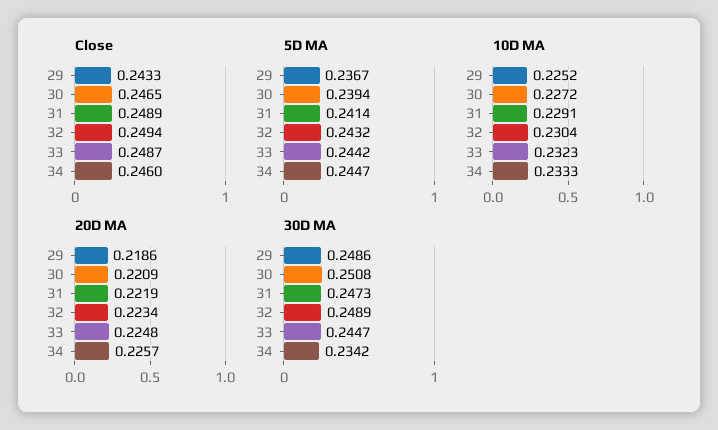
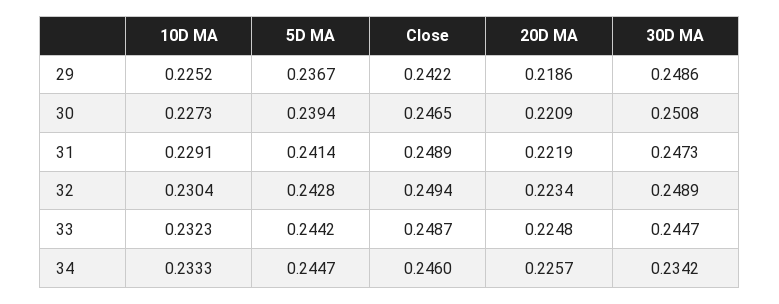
Close, 29: 0.2433 -> 0.2422
5D MA, 32: 0.2432 -> 0.2428
10D MA, 30: 0.2272 -> 0.2273

